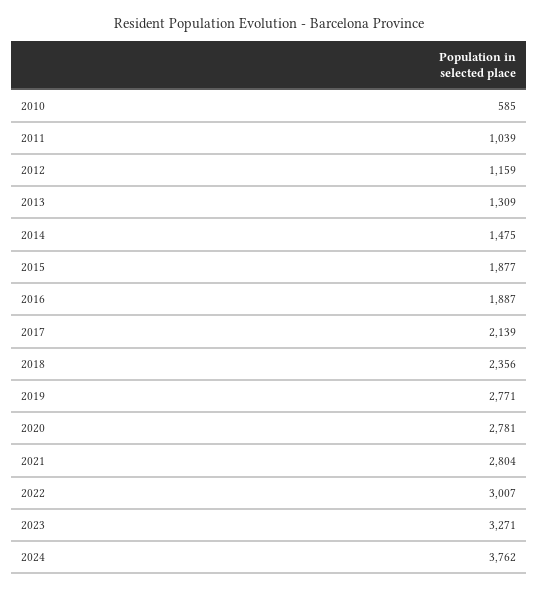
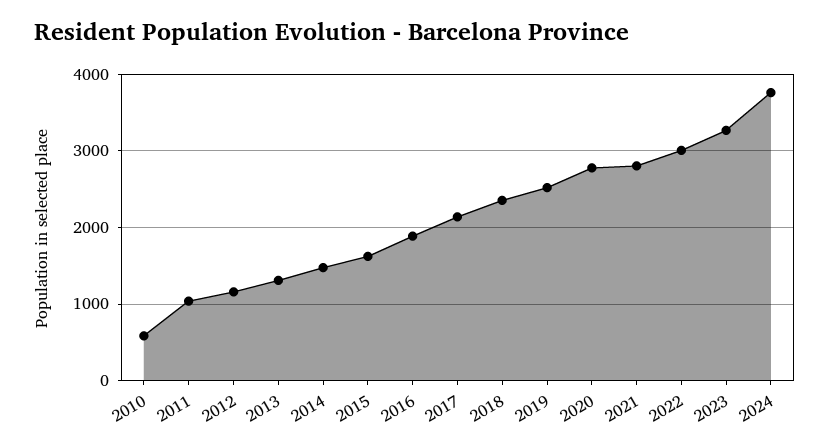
2015: 1877 -> 1600
2019: 2771 -> 2500

